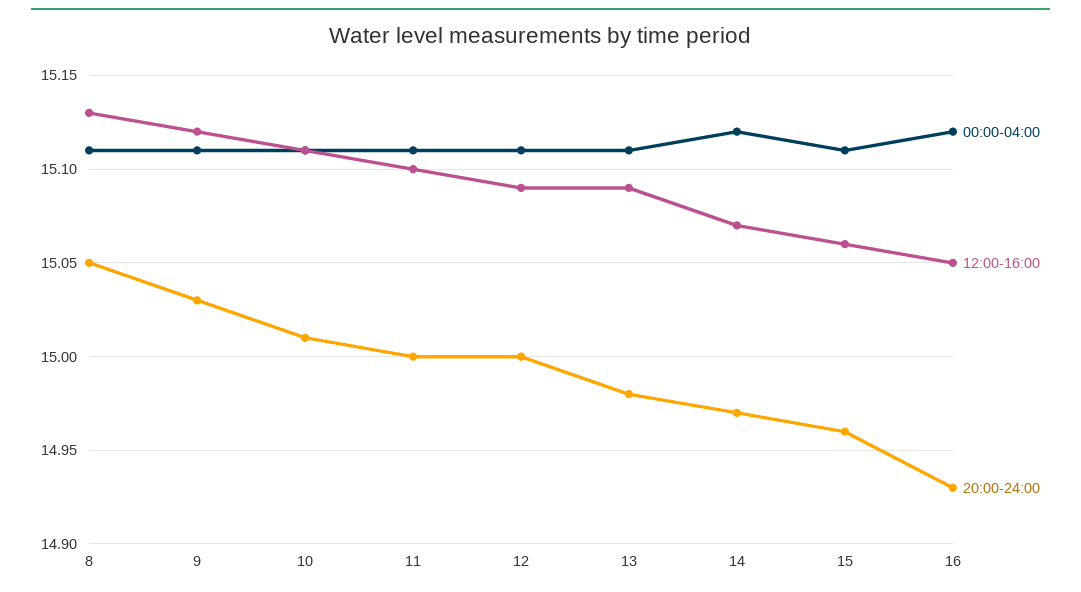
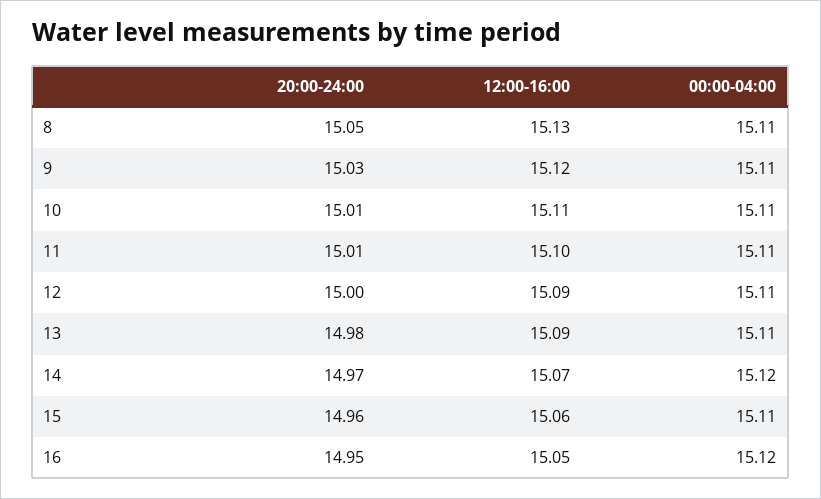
20:00-24:00, 11: 15 -> 15.01
20:00-24:00, 16: 14.93 -> 14.95

